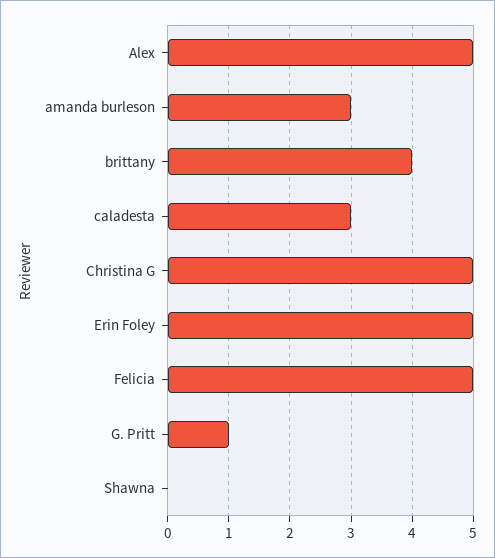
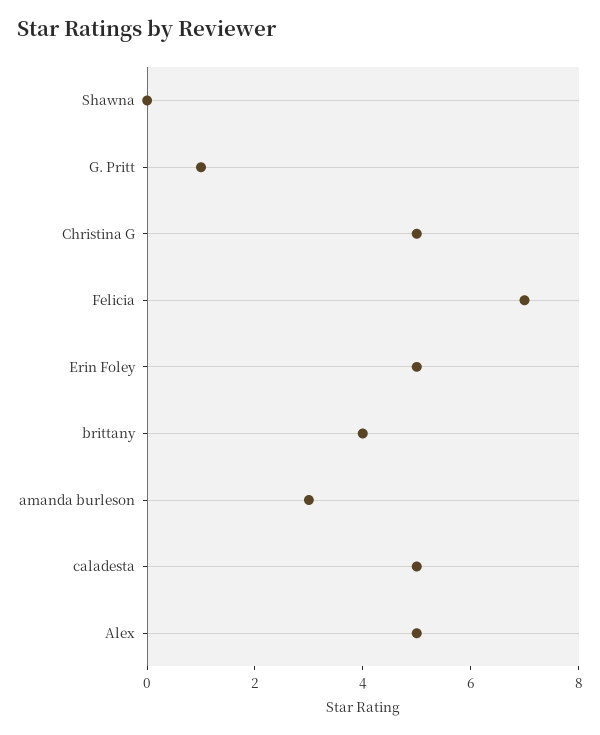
caladesta: 3 -> 5
Felicia: 5 -> 7

